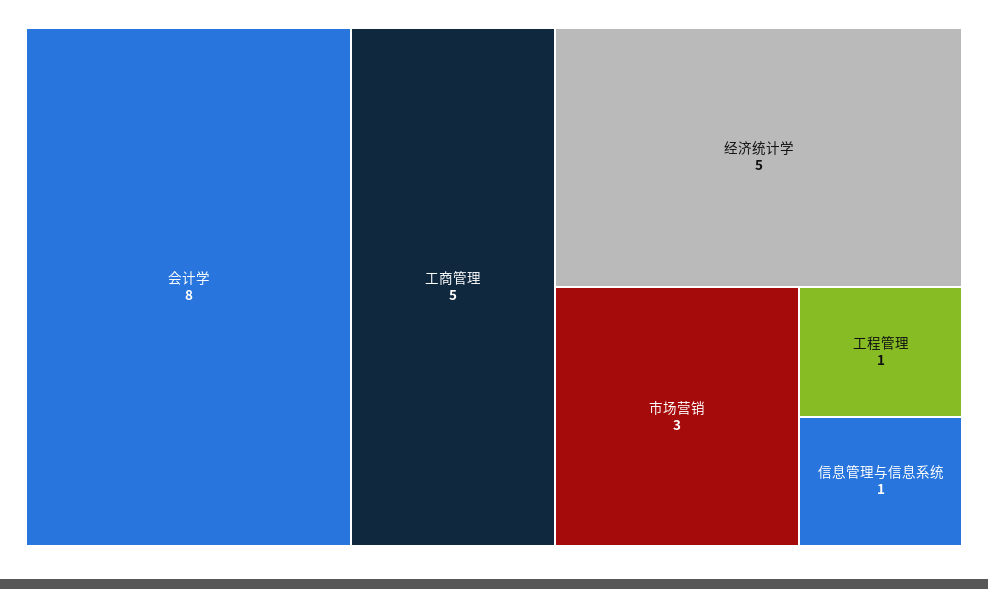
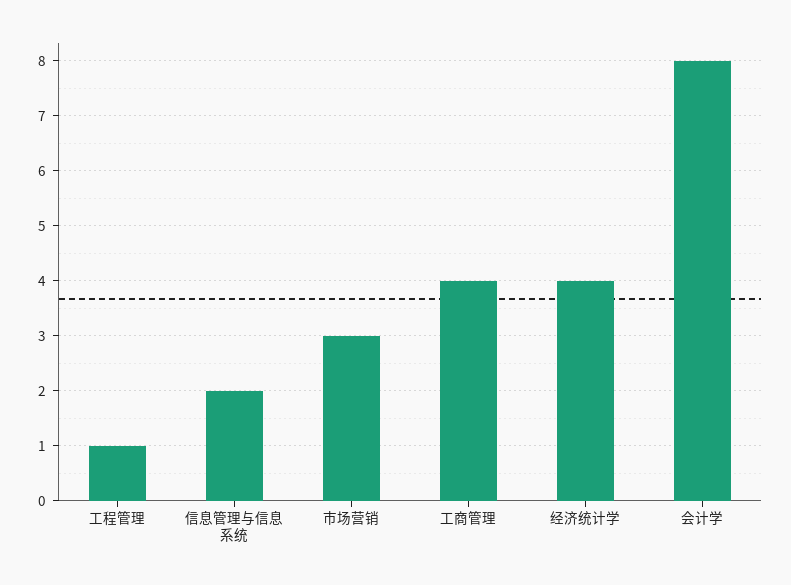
工商管理: 5 -> 4
经济统计学: 5 -> 4
信息管理与信息系统: 1 -> 2

